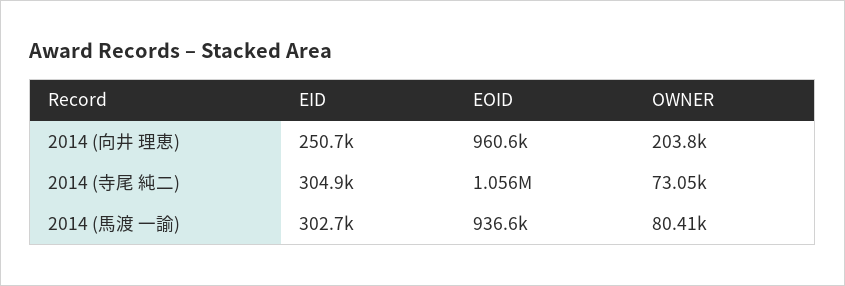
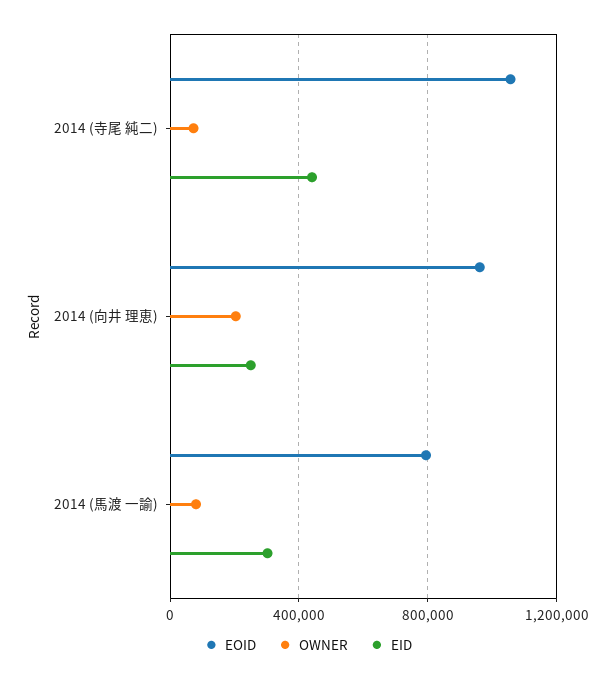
EID, 2014 (寺尾 純二): 304900 -> 450000
EOID, 2014 (馬渡 一諭): 936600 -> 800000

